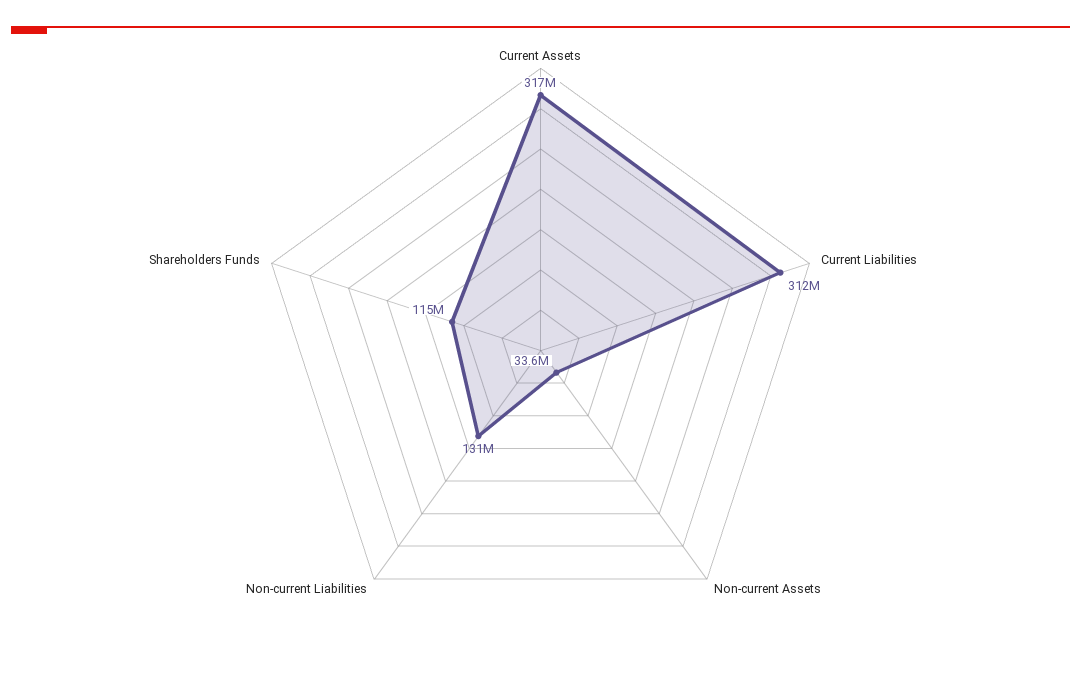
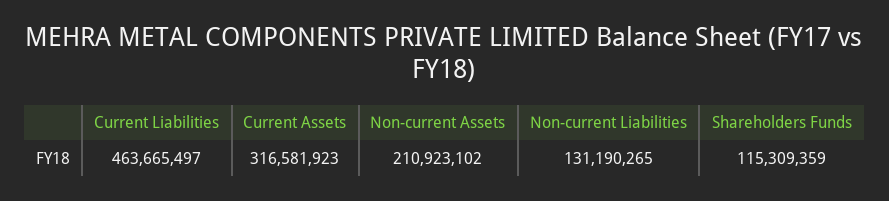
Current Liabilities: 312000000 -> 463665497
Non-current Assets: 33600000 -> 210923102

